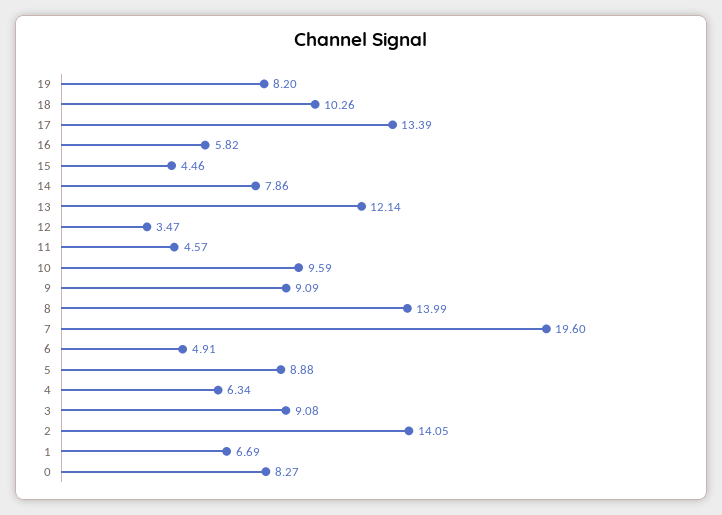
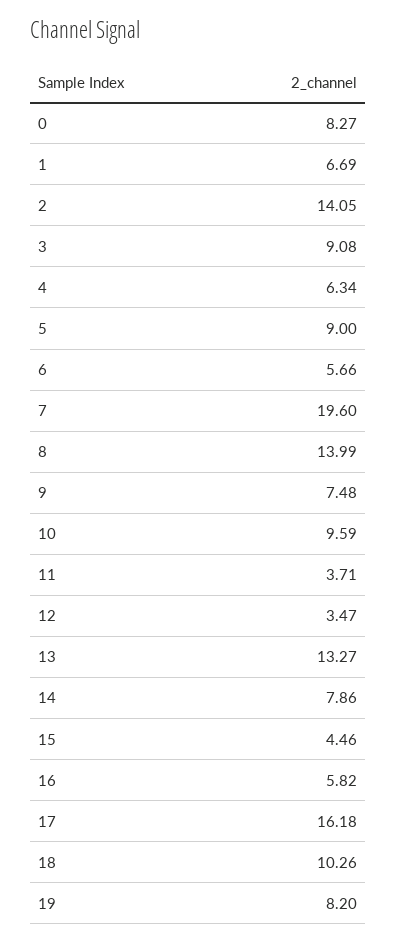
17: 13.39 -> 16.18
13: 12.14 -> 13.27
11: 4.57 -> 3.71
9: 9.09 -> 7.48
6: 4.91 -> 5.66
5: 8.88 -> 9

